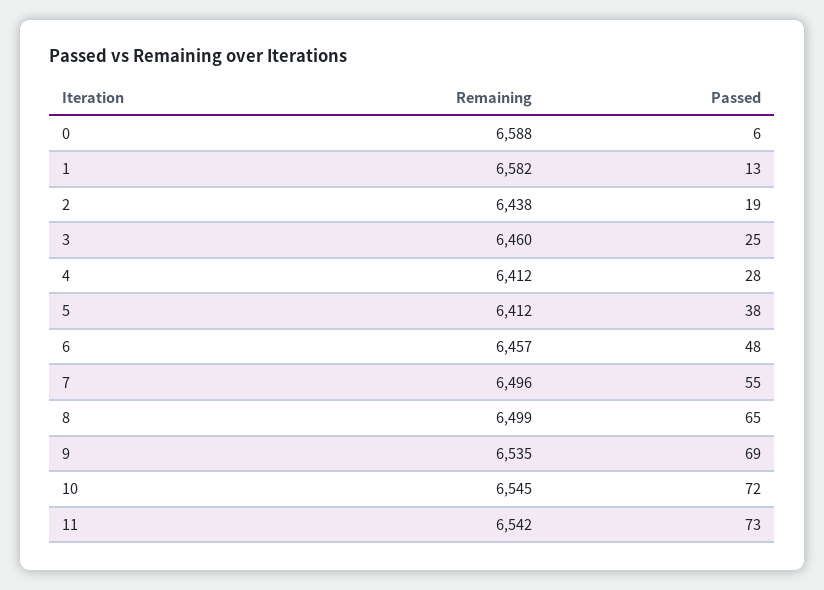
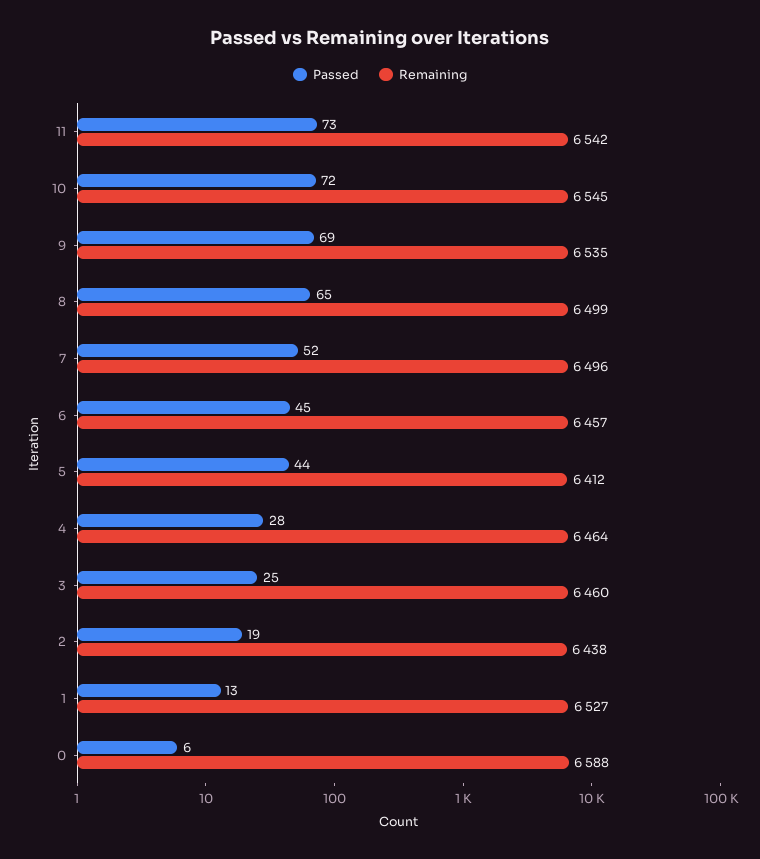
Remaining, 1: 6582 -> 6527
Remaining, 4: 6412 -> 6464
Passed, 5: 38 -> 44
Passed, 6: 48 -> 45
Passed, 7: 55 -> 52

